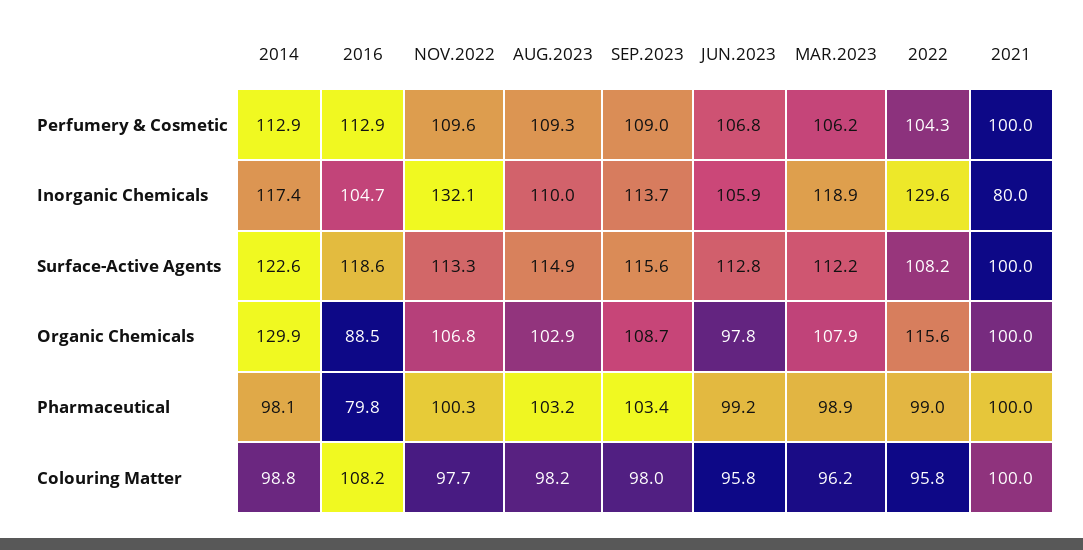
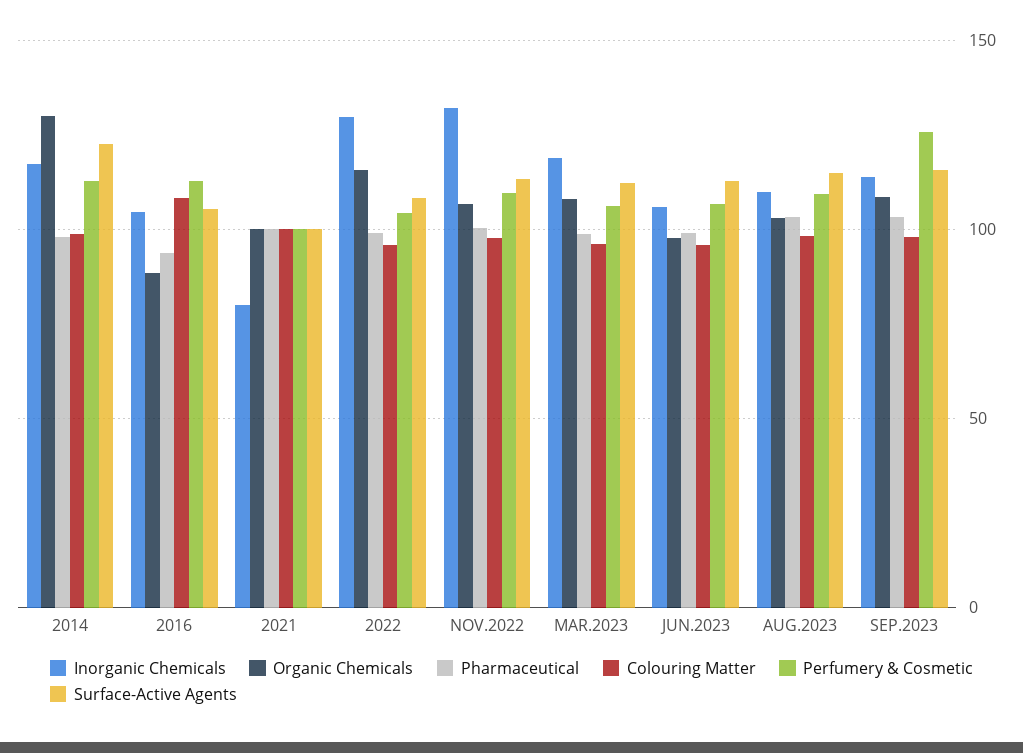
Perfumery & Cosmetic, SEP.2023: 109 -> 125
Surface-Active Agents, 2016: 118.6 -> 105
Pharmaceutical, 2016: 79.8 -> 95

